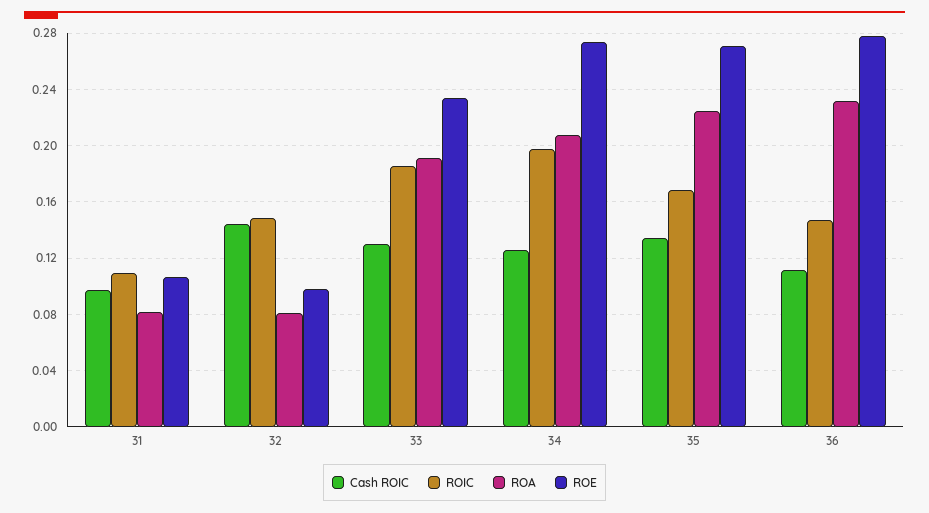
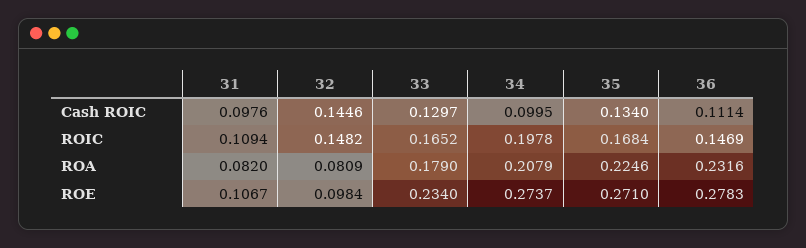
ROIC, 33: 0.185 -> 0.1652
ROA, 33: 0.19 -> 0.179
Cash ROIC, 34: 0.125 -> 0.0995

